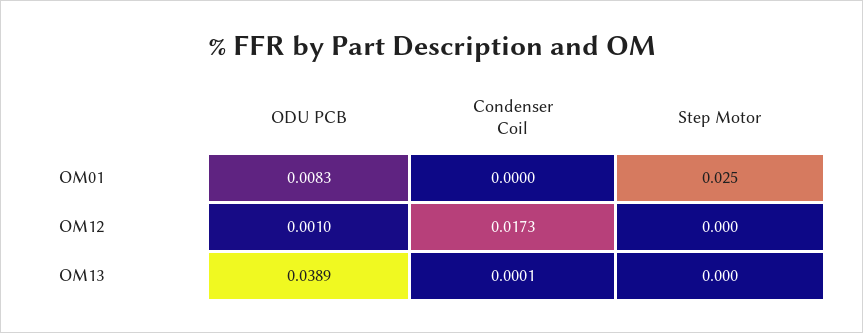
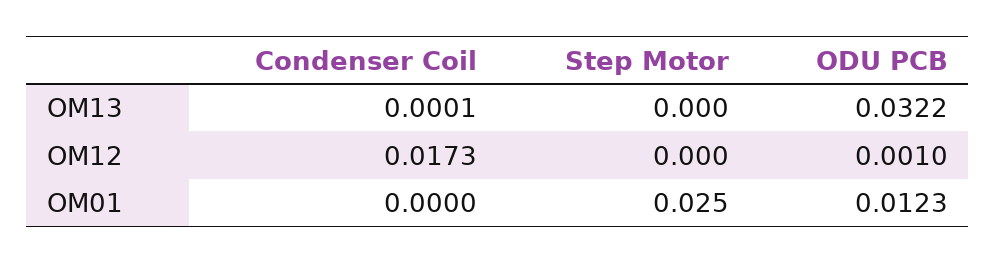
ODU PCB, OM01: 0.0083 -> 0.0123
ODU PCB, OM13: 0.0389 -> 0.0322

